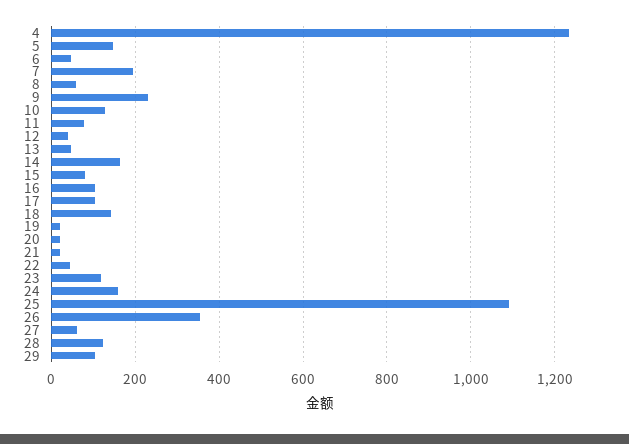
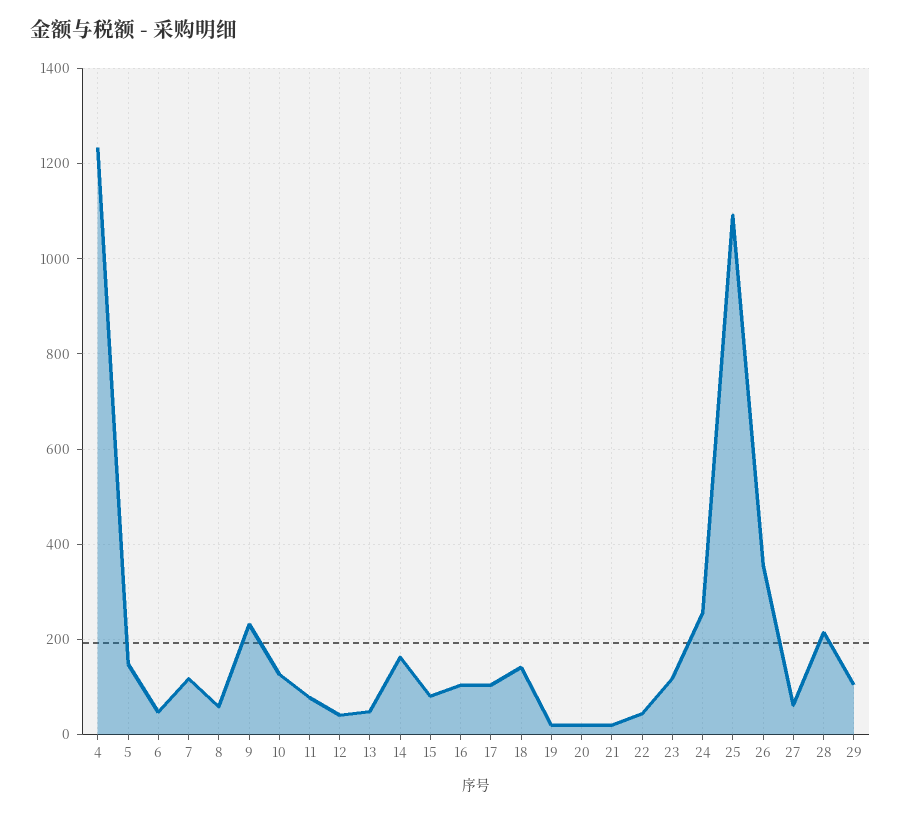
7: 200 -> 120
24: 160 -> 260
28: 120 -> 220

